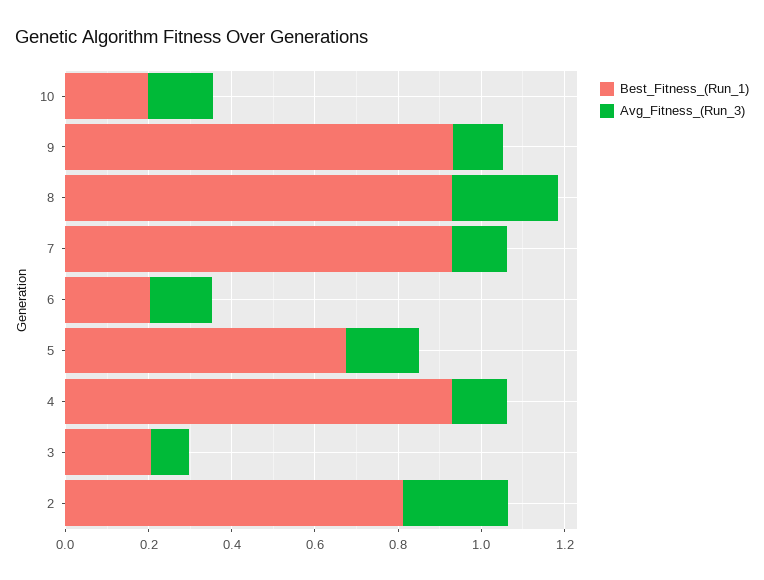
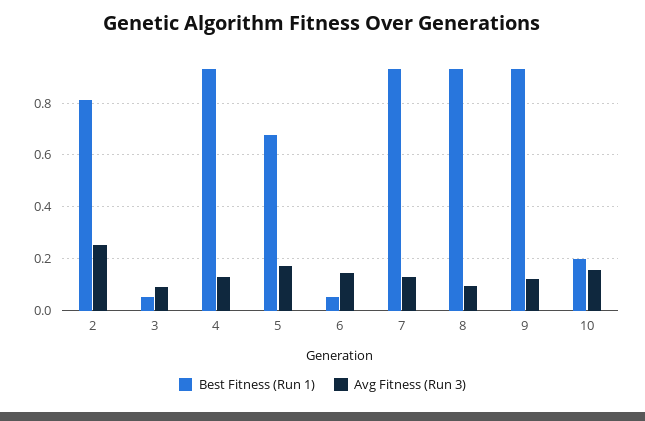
Avg_Fitness_(Run_3), 8: 0.25 -> 0.1
Best_Fitness_(Run_1), 6: 0.2 -> 0.05
Best_Fitness_(Run_1), 3: 0.2 -> 0.05

